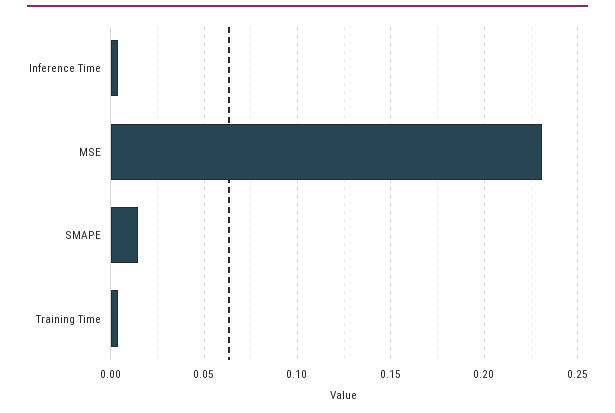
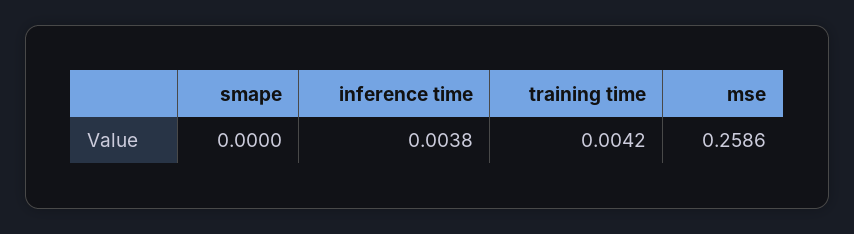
MSE: 0.23 -> 0.2586
SMAPE: 0.015 -> 0

